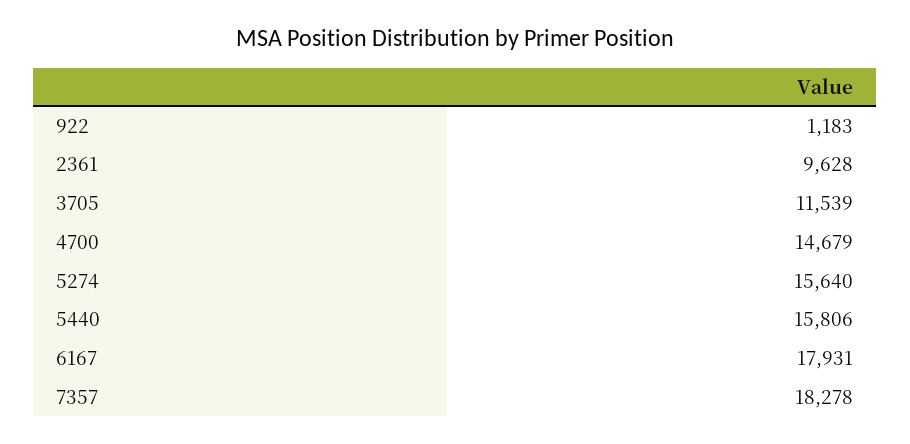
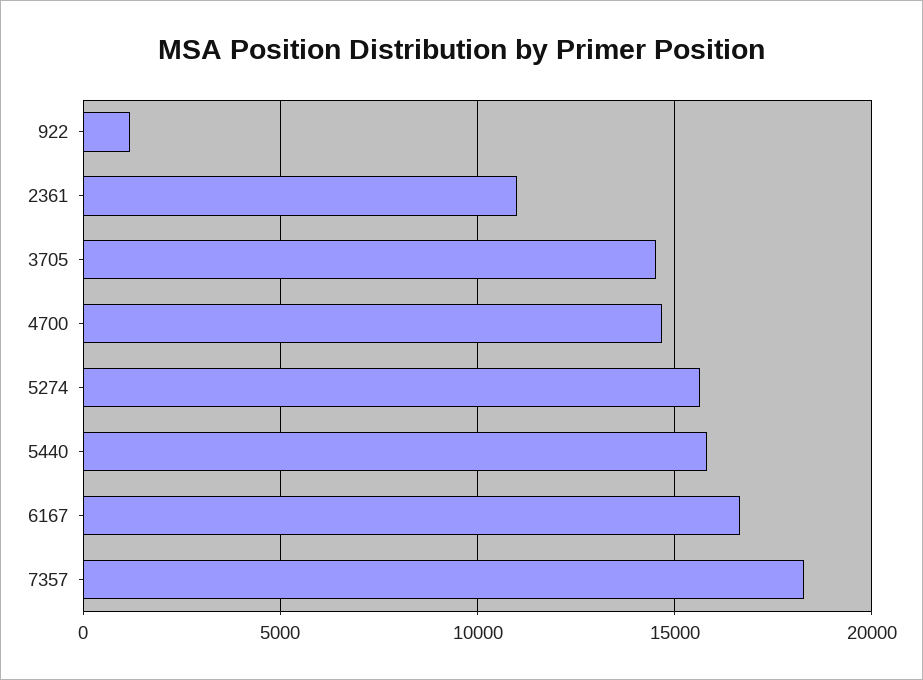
2361: 9628 -> 11000
3705: 11539 -> 14500
6167: 17931 -> 16500

